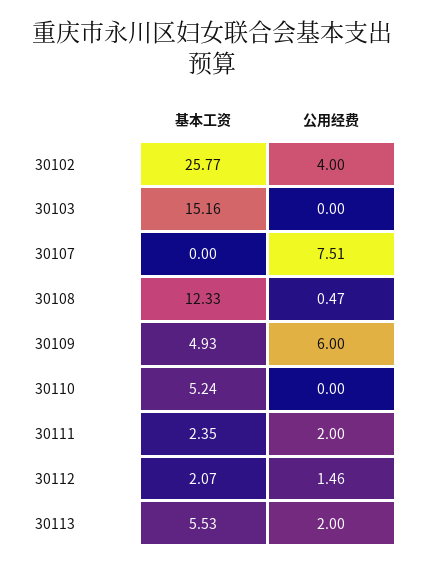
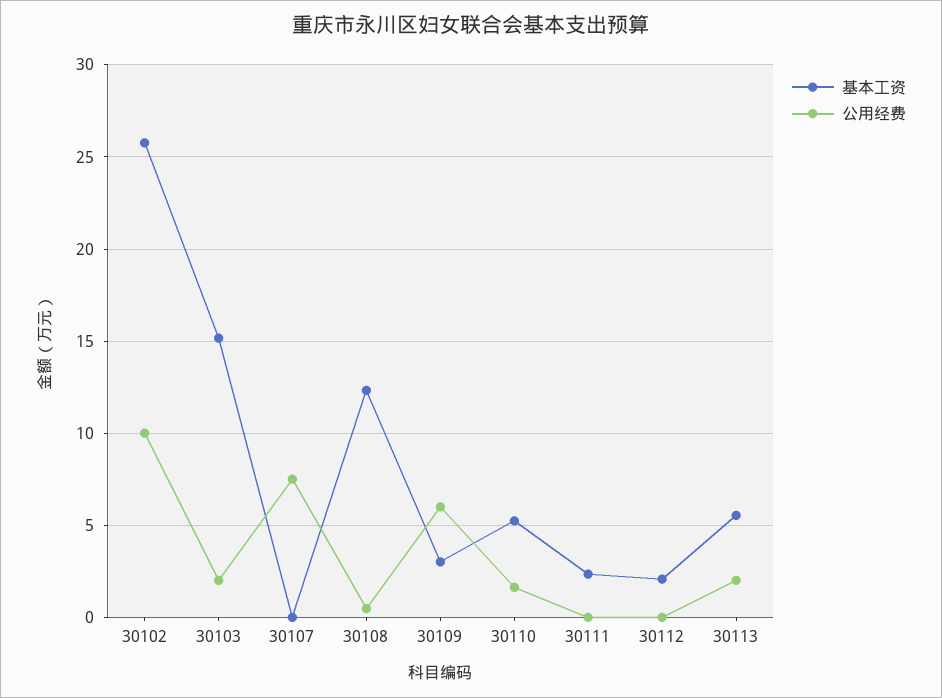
公用经费, 30102: 4 -> 10
公用经费, 30103: 0 -> 2
基本工资, 30109: 4.93 -> 3
公用经费, 30110: 0 -> 1.5
公用经费, 30111: 2 -> 0
公用经费, 30112: 1.46 -> 0

